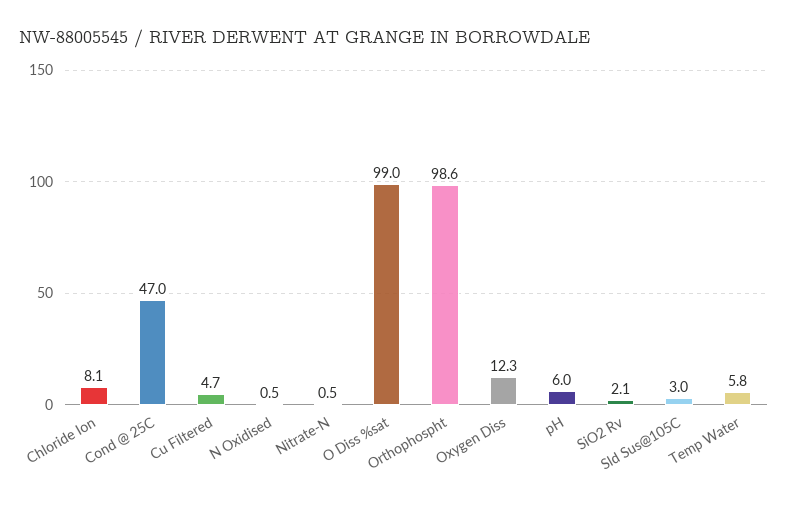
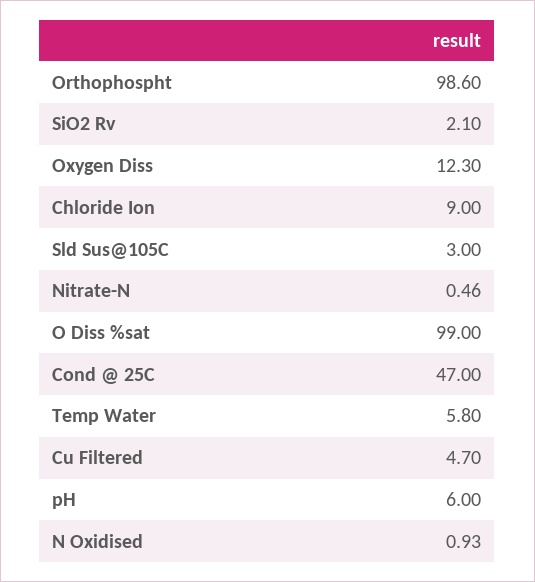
Chloride Ion: 8.1 -> 9
N Oxidised: 0.5 -> 0.93

